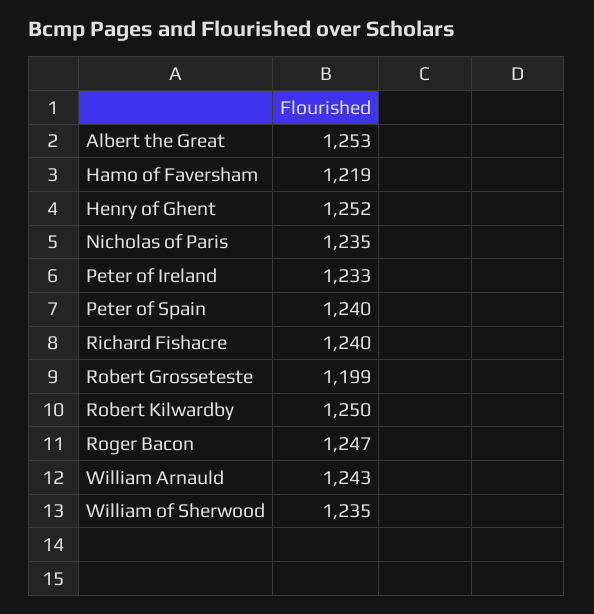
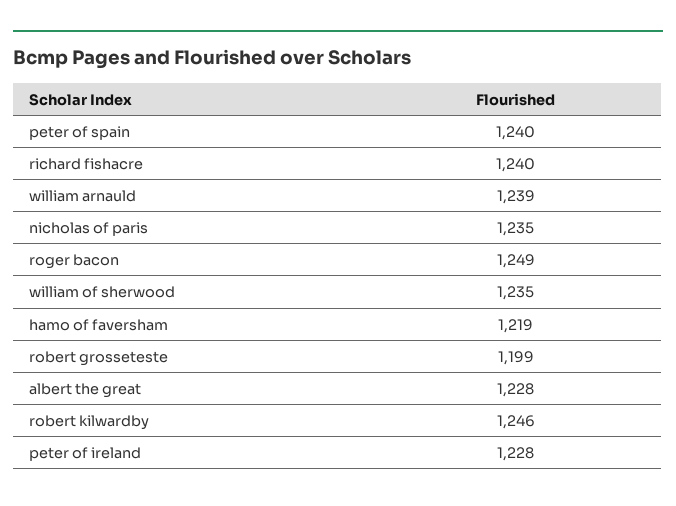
Albert the Great: 1253 -> 1228
Henry of Ghent: 1252 -> none
Peter of Ireland: 1233 -> 1228
Robert Kilwardby: 1250 -> 1246
Roger Bacon: 1247 -> 1249
William Arnauld: 1243 -> 1239

